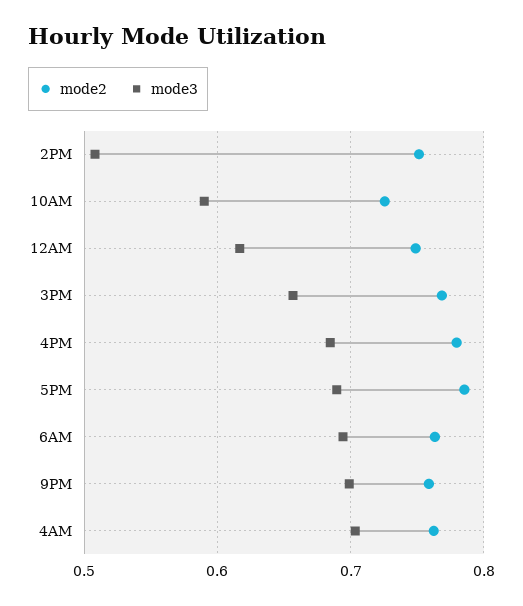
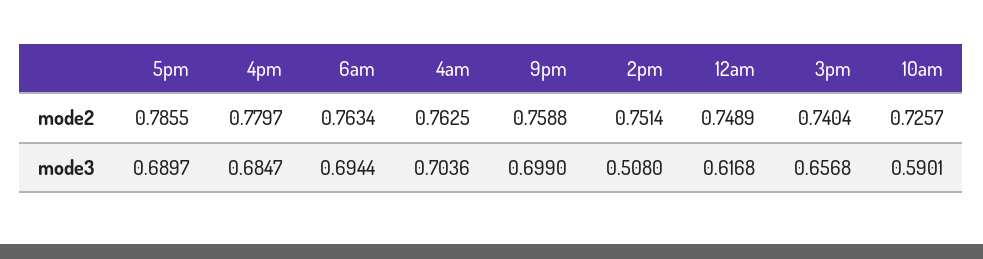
mode2, 3PM: 0.77 -> 0.7404

